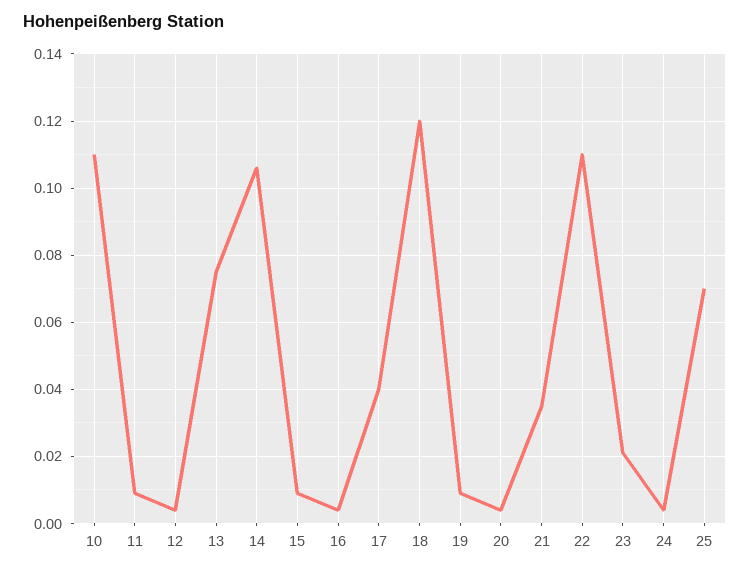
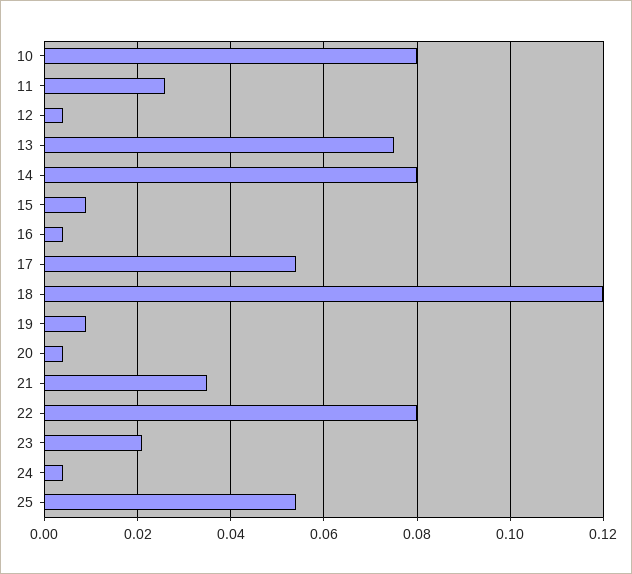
10: 0.11 -> 0.08
11: 0.01 -> 0.025
14: 0.105 -> 0.08
17: 0.04 -> 0.055
22: 0.11 -> 0.08
25: 0.07 -> 0.055

